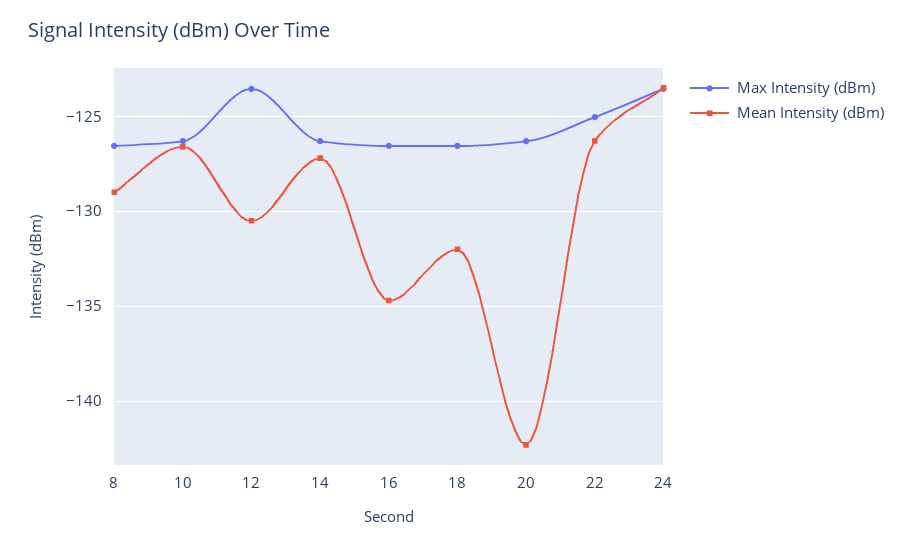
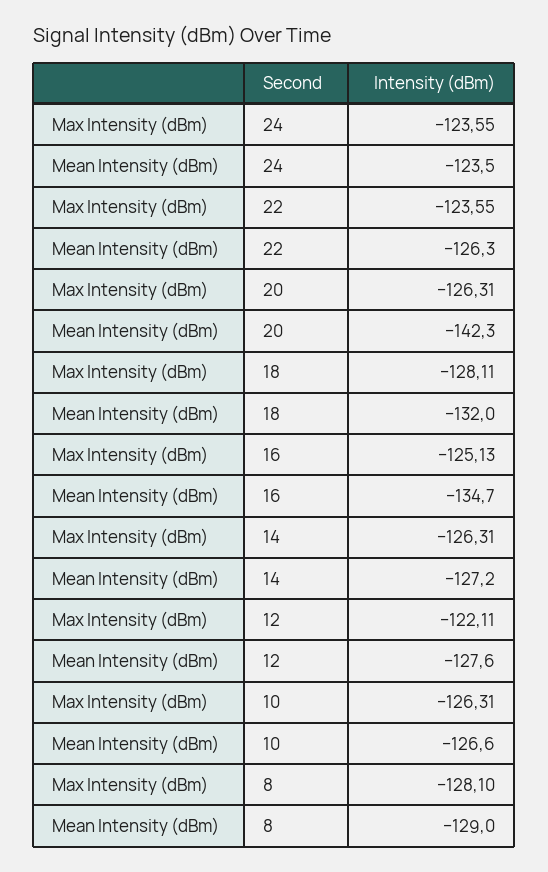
Max Intensity (dBm), 8: -126.5 -> -128.1
Max Intensity (dBm), 12: -123.5 -> -122.11
Mean Intensity (dBm), 12: -130.5 -> -127.6
Max Intensity (dBm), 16: -126.5 -> -125.13
Max Intensity (dBm), 18: -126.5 -> -128.11
Max Intensity (dBm), 22: -125 -> -123.55

